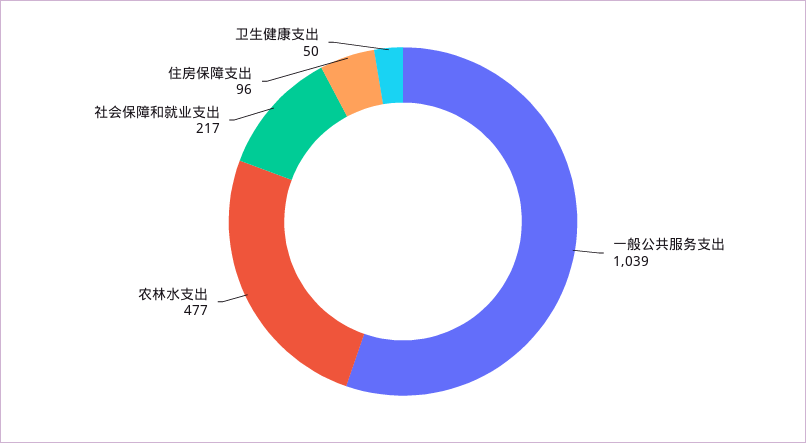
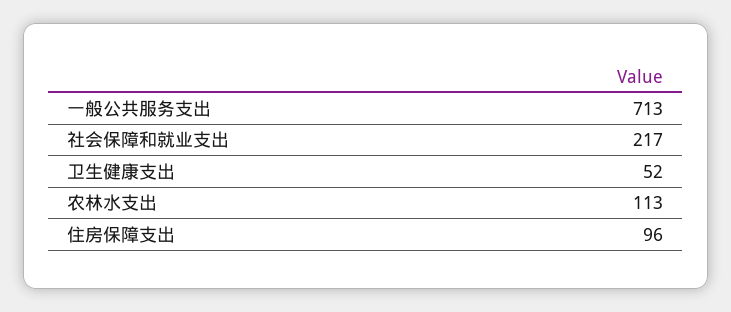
一般公共服务支出: 1039 -> 713
农林水支出: 477 -> 113
卫生健康支出: 50 -> 52

